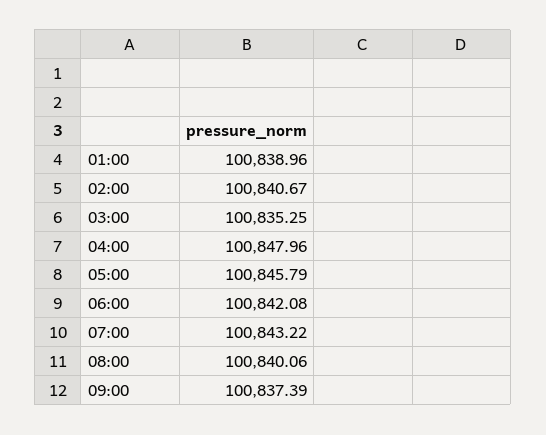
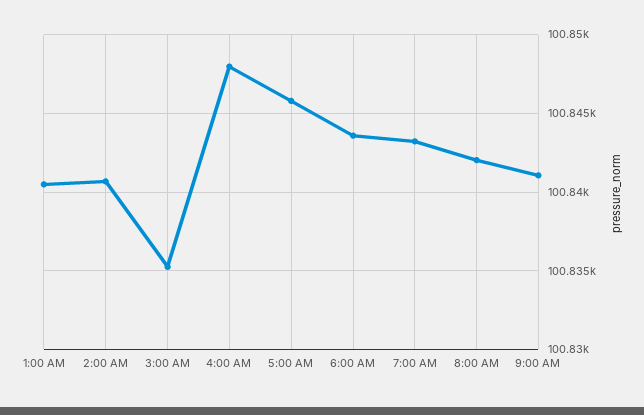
01:00: 100838.96 -> 100840.5
06:00: 100842.08 -> 100843.5
08:00: 100840.06 -> 100842
09:00: 100837.39 -> 100841

